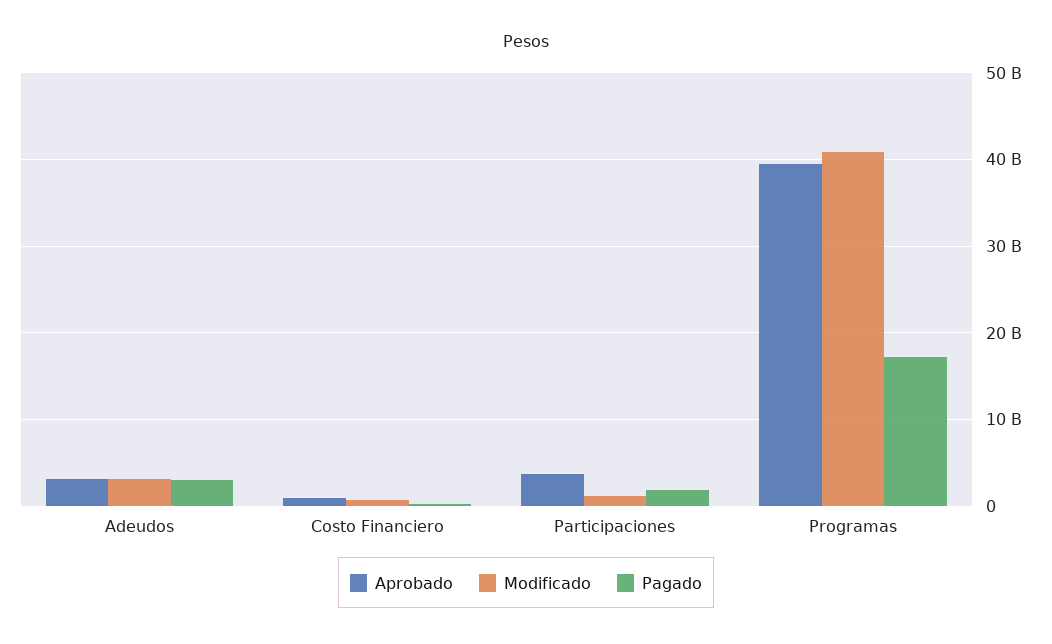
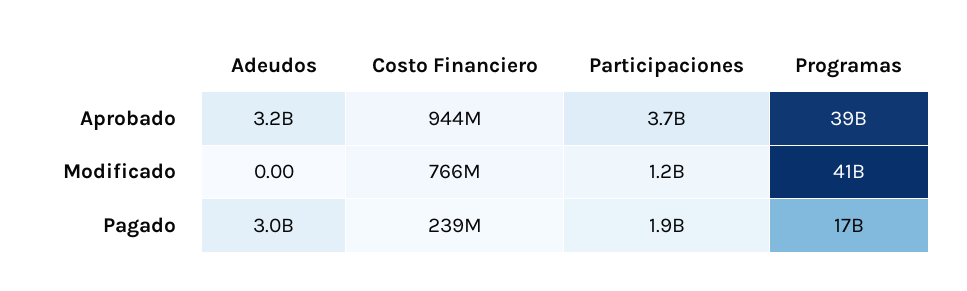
Modificado, Adeudos: 3000000000 -> 0

